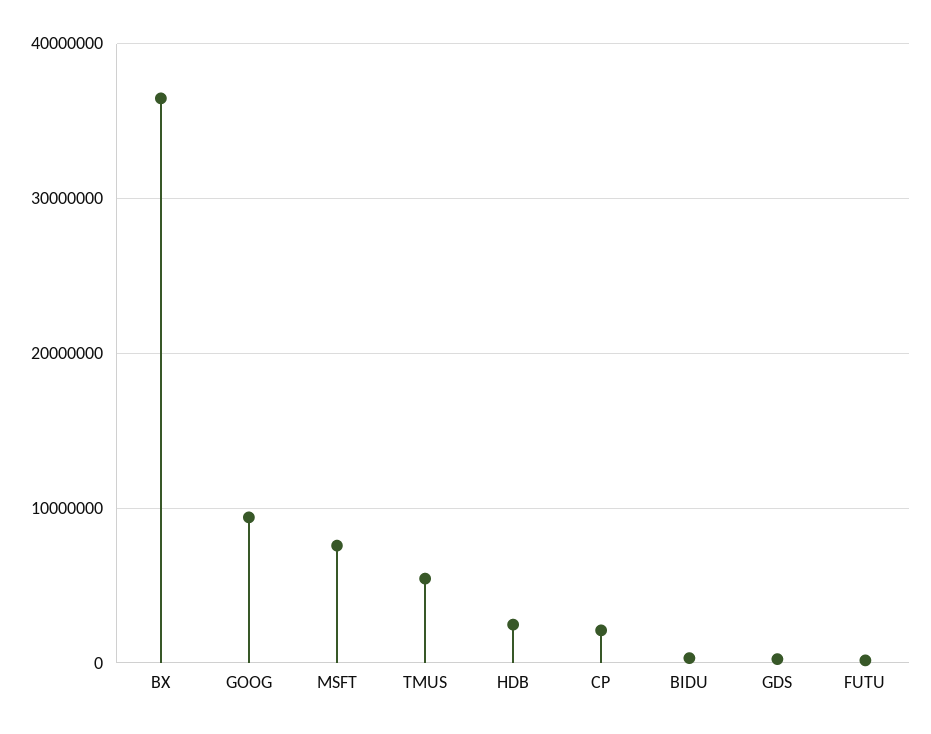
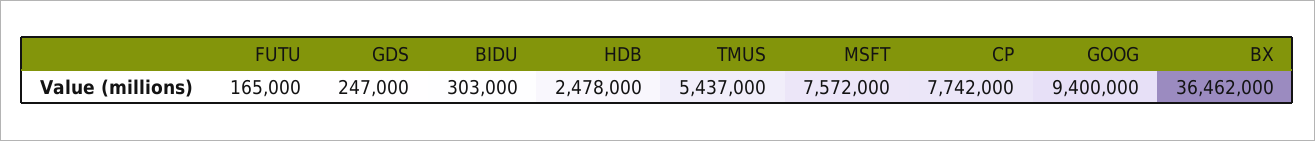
CP: 2000000 -> 7742000

